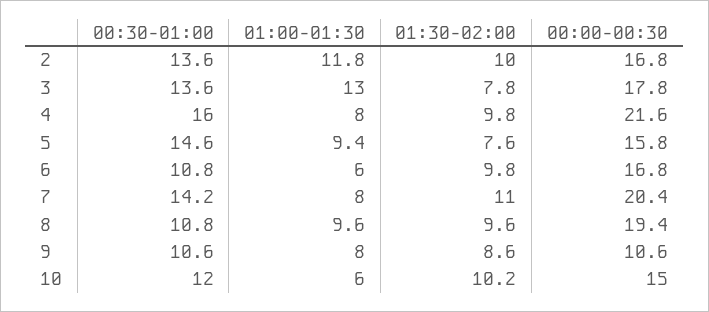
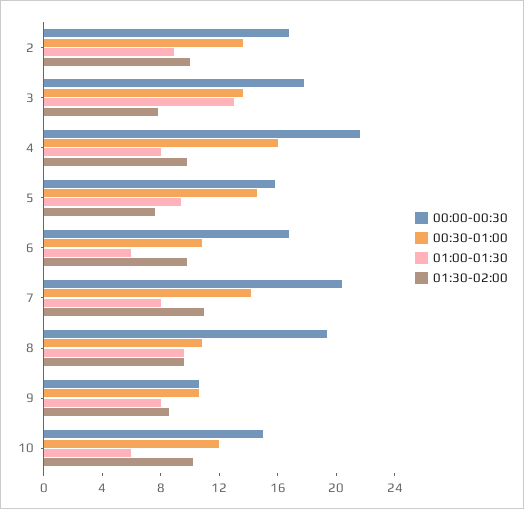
01:00-01:30, 2: 11.8 -> 9

